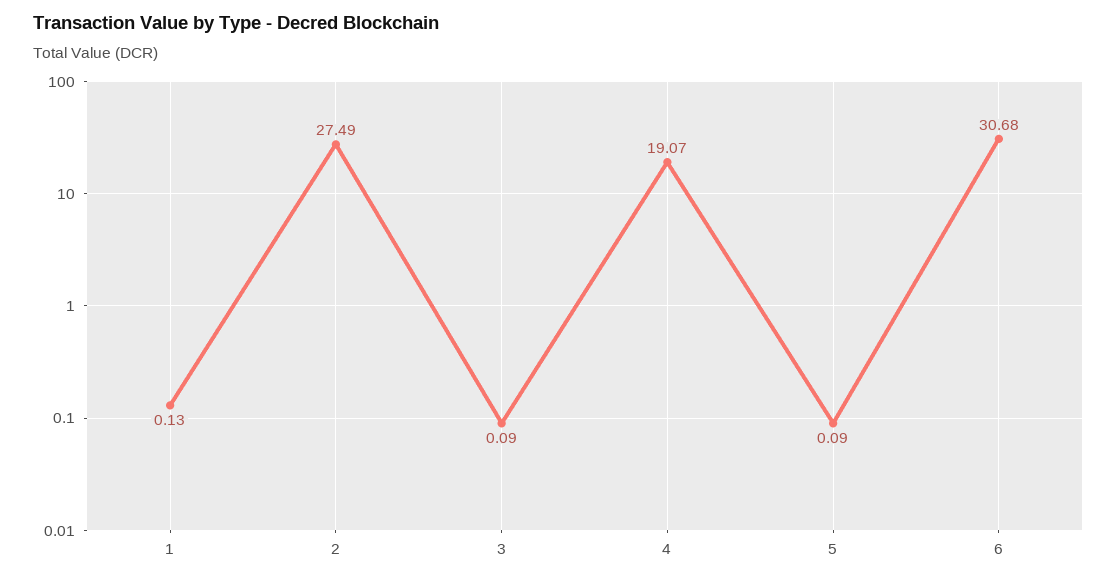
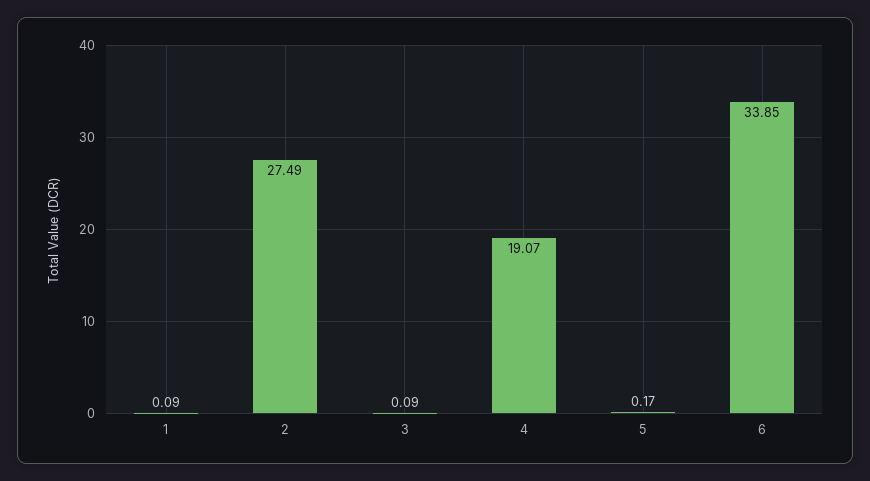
1: 0.13 -> 0.09
5: 0.09 -> 0.17
6: 30.68 -> 33.85

